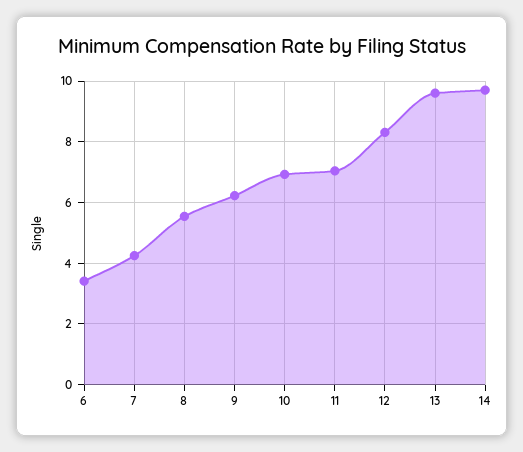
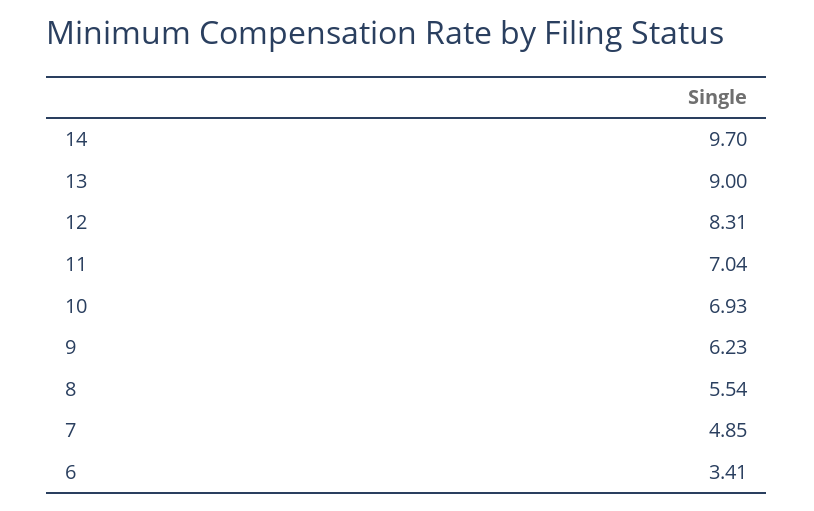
7: 4.2 -> 4.85
13: 9.6 -> 9

